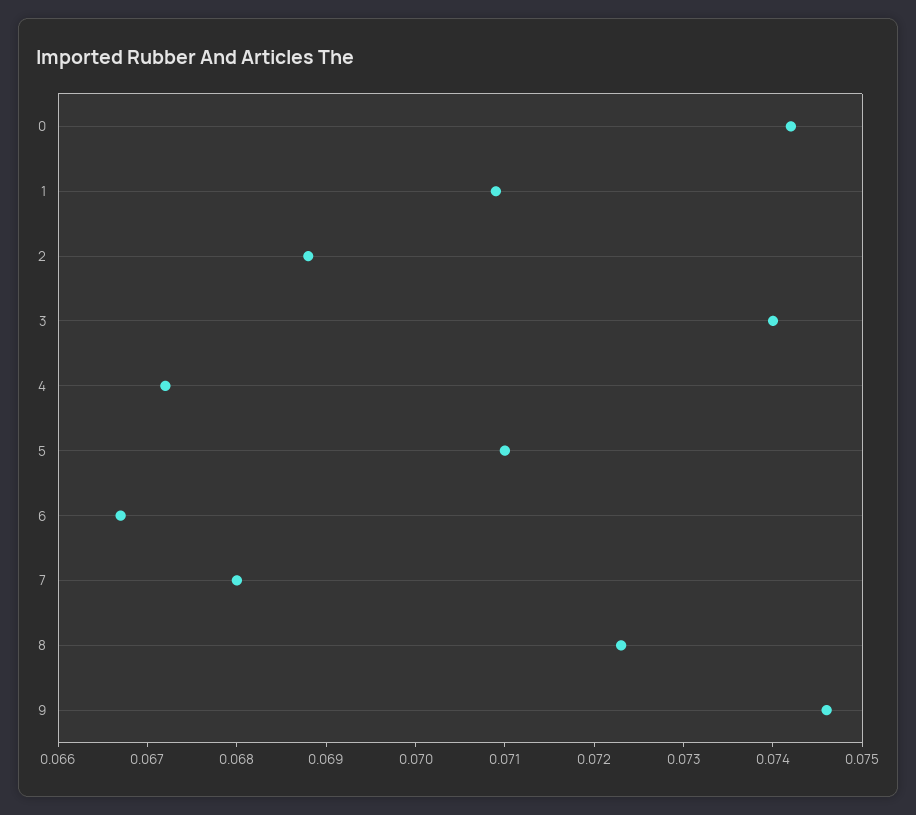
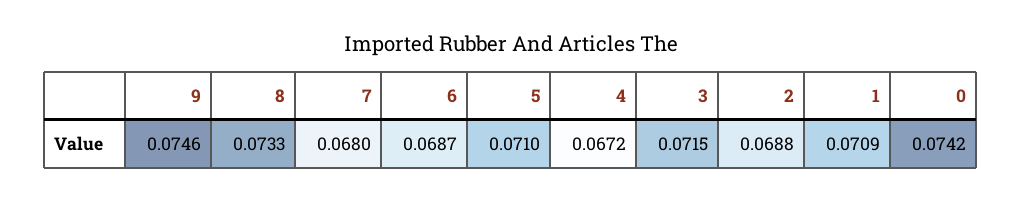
3: 0.074 -> 0.0715
6: 0.0667 -> 0.0687
8: 0.0723 -> 0.0733

